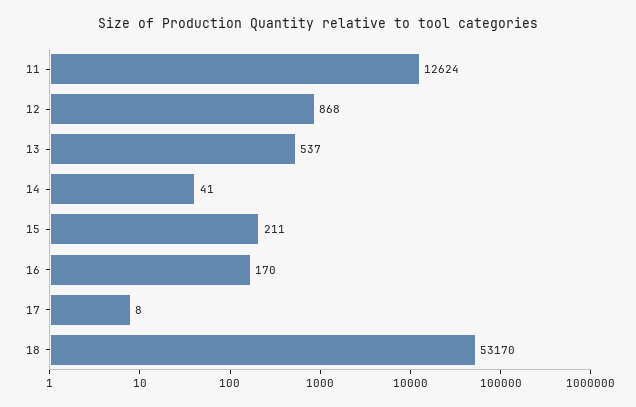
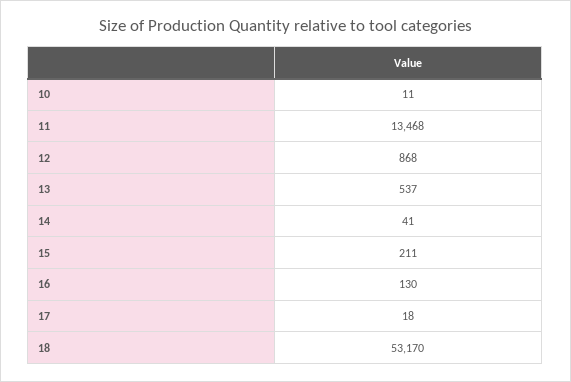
11: 12624 -> 13468
16: 170 -> 130
17: 8 -> 18
10: none -> 11

